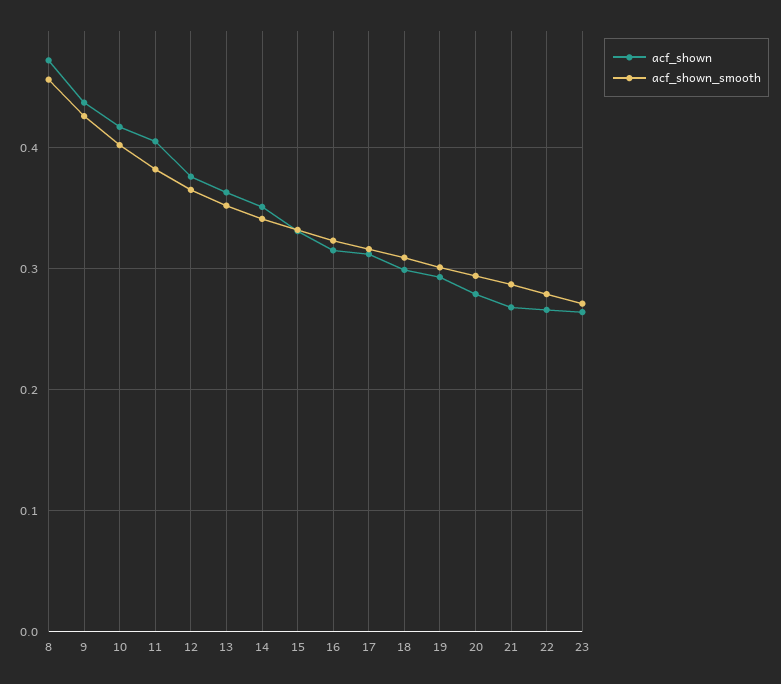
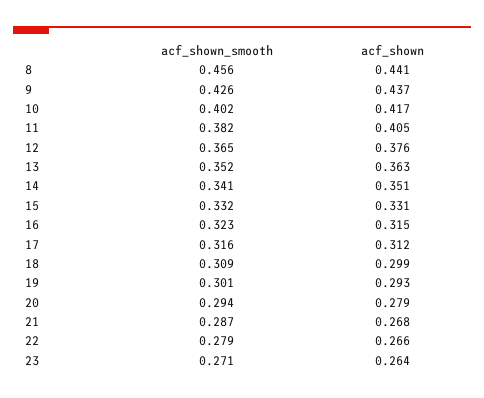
acf_shown, 8: 0.47 -> 0.441

